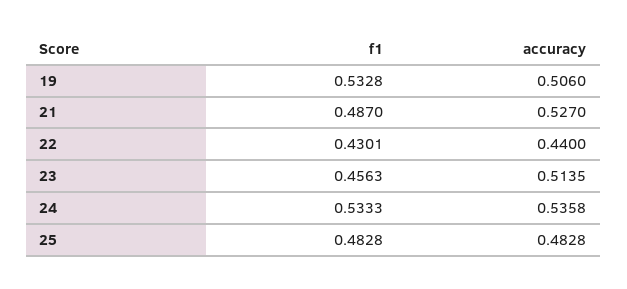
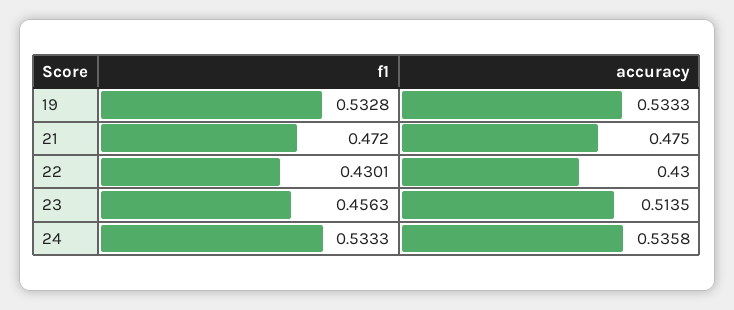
accuracy, 19: 0.506 -> 0.5333
f1, 21: 0.487 -> 0.472
accuracy, 21: 0.527 -> 0.475
accuracy, 22: 0.44 -> 0.43
f1, 25: 0.4828 -> none
accuracy, 25: 0.4828 -> none

